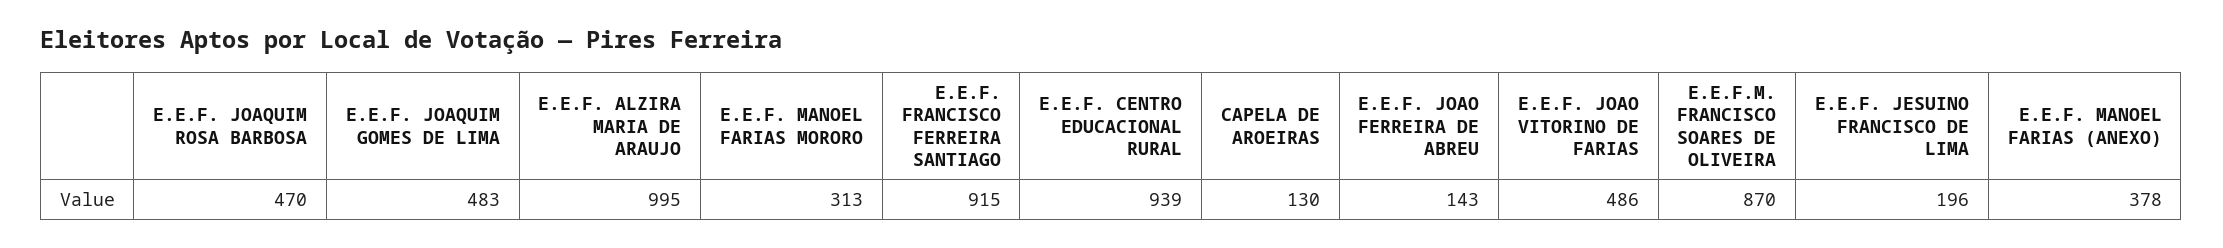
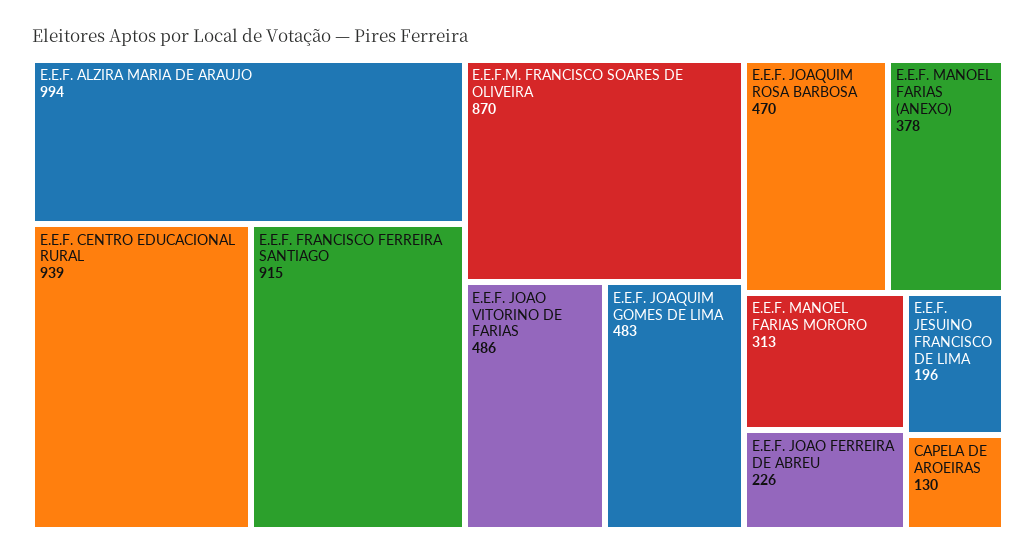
E.E.F. ALZIRA MARIA DE ARAUJO: 995 -> 994
E.E.F. JOAO FERREIRA DE ABREU: 143 -> 226

